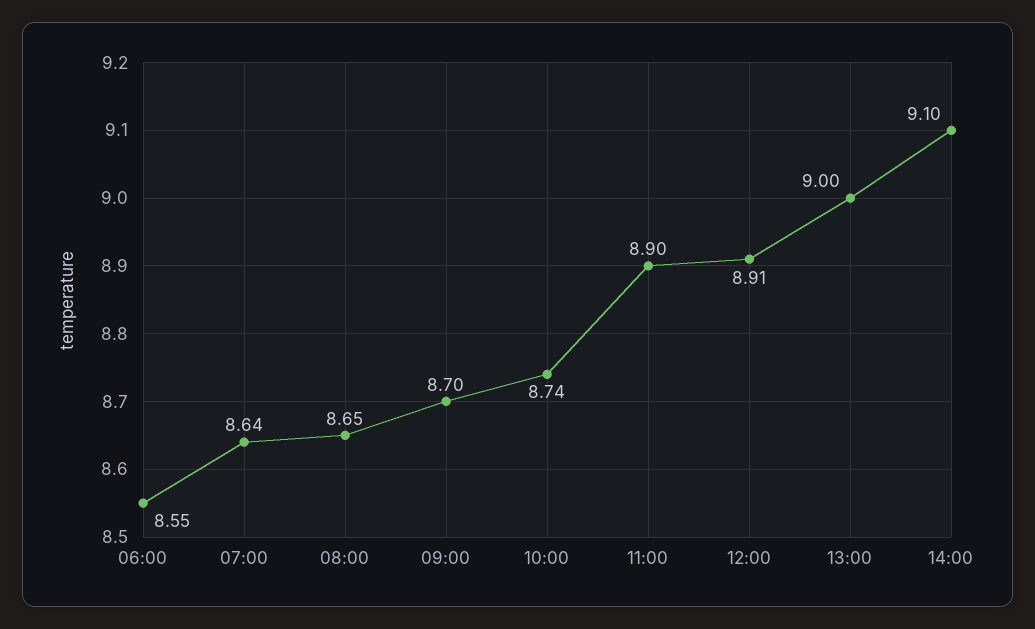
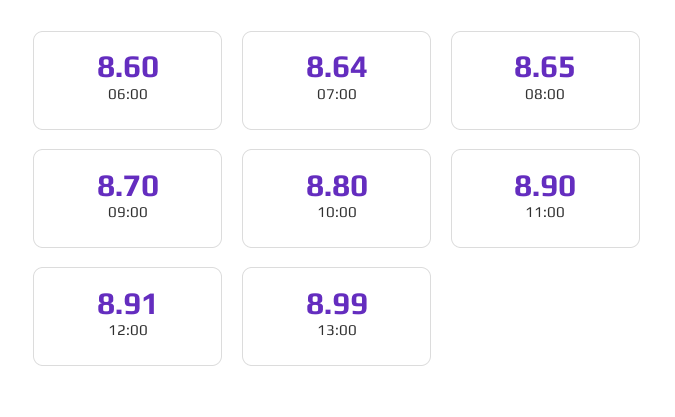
06:00: 8.55 -> 8.6
10:00: 8.74 -> 8.8
13:00: 9 -> 8.99
14:00: 9.1 -> none

